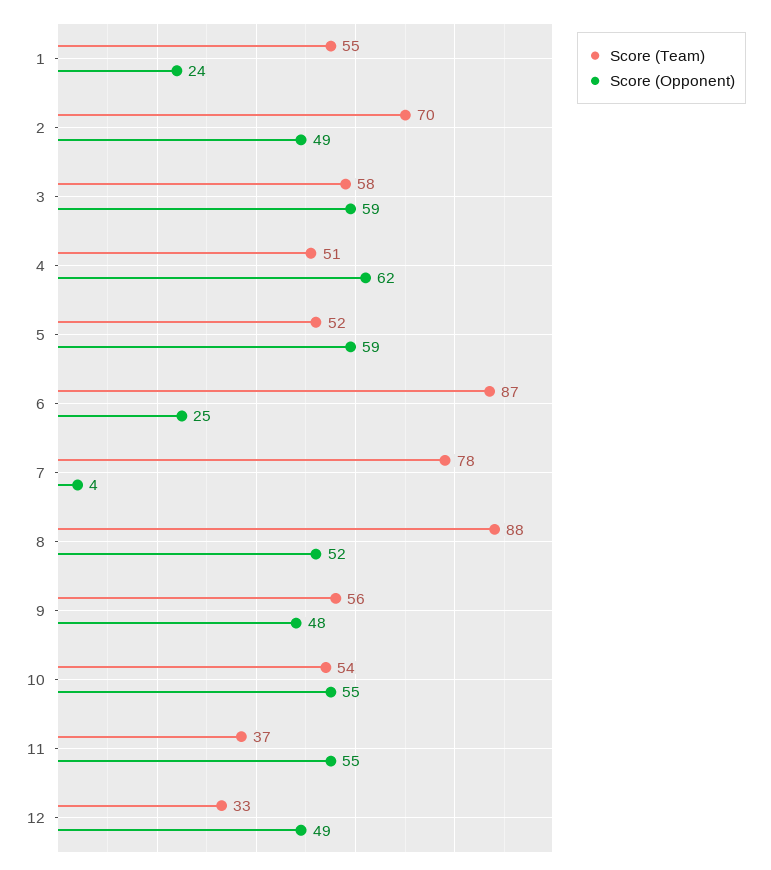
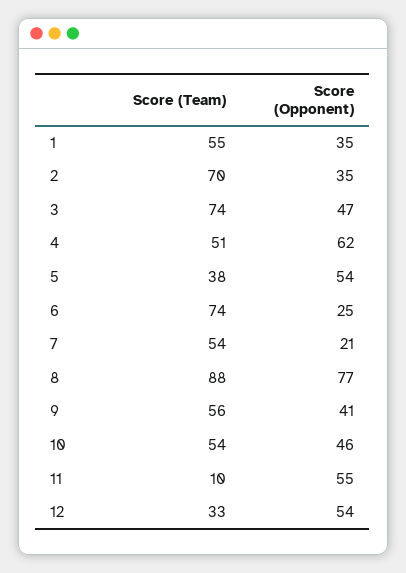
Score (Opponent), 1: 24 -> 35
Score (Opponent), 2: 49 -> 35
Score (Team), 3: 58 -> 74
Score (Opponent), 3: 59 -> 47
Score (Team), 5: 52 -> 38
Score (Opponent), 5: 59 -> 54
Score (Team), 6: 87 -> 74
Score (Team), 7: 78 -> 54
Score (Opponent), 7: 4 -> 21
Score (Opponent), 8: 52 -> 77
Score (Opponent), 9: 48 -> 41
Score (Opponent), 10: 55 -> 46
Score (Team), 11: 37 -> 10
Score (Opponent), 12: 49 -> 54

